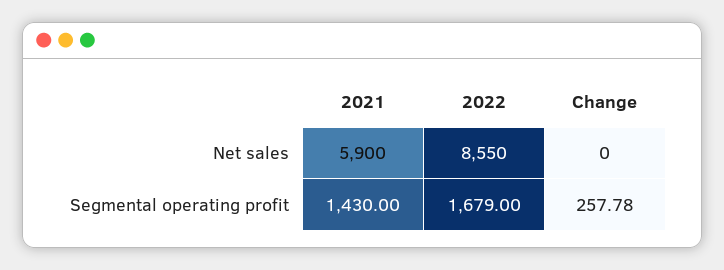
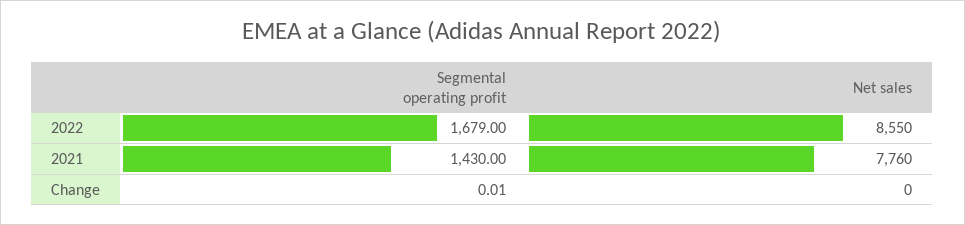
2021, Net sales: 5900 -> 7760
Change, Segmental operating profit: 257.78 -> 0.01

